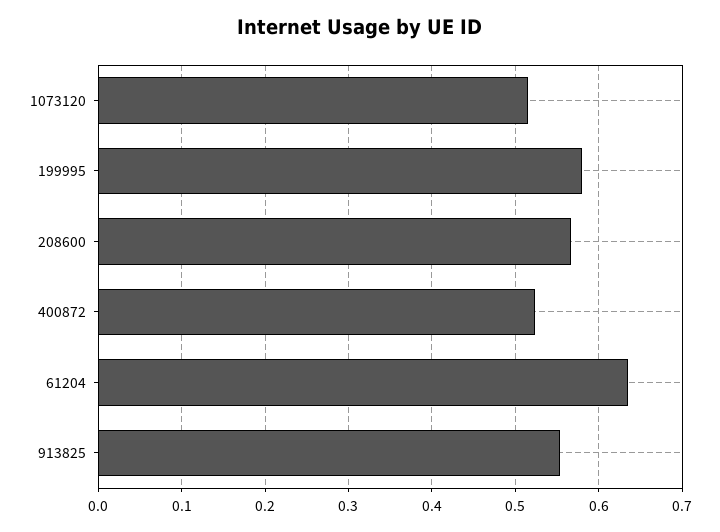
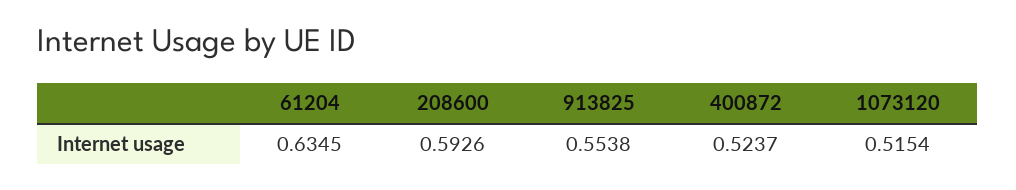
199995: 0.58 -> none
208600: 0.57 -> 0.5926

